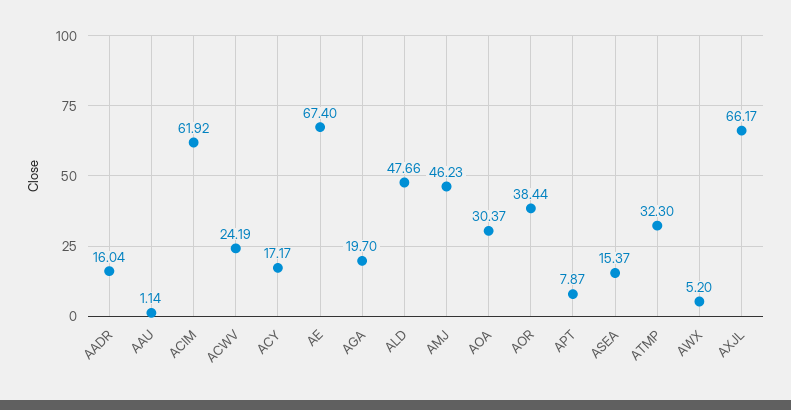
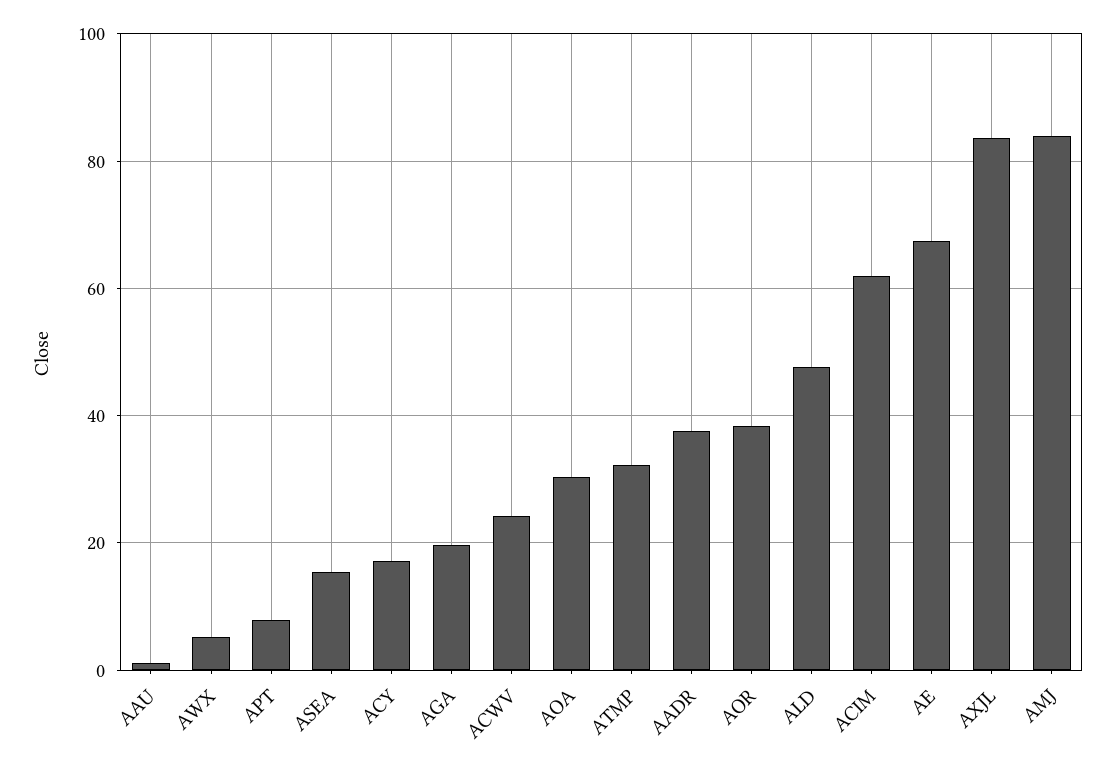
AADR: 16.04 -> 38
AMJ: 46.23 -> 84
AXJL: 66.17 -> 84

